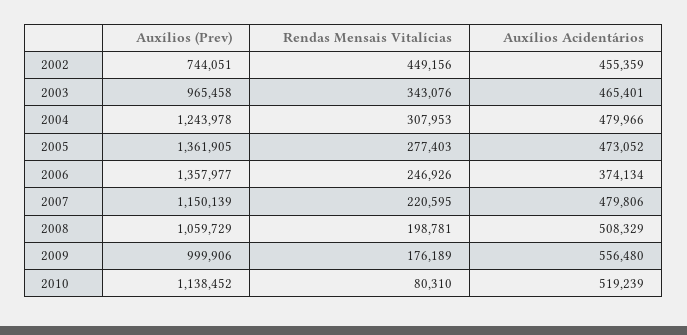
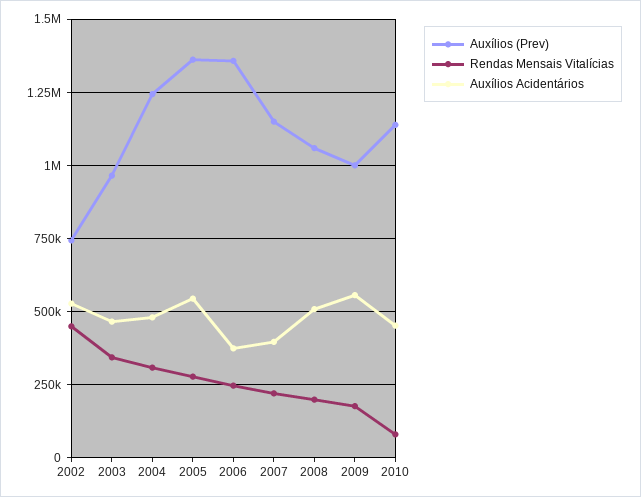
Auxílios Acidentários, 2002: 455359 -> 525000
Auxílios Acidentários, 2005: 473052 -> 550000
Auxílios Acidentários, 2007: 479806 -> 400000
Auxílios Acidentários, 2010: 519239 -> 450000

